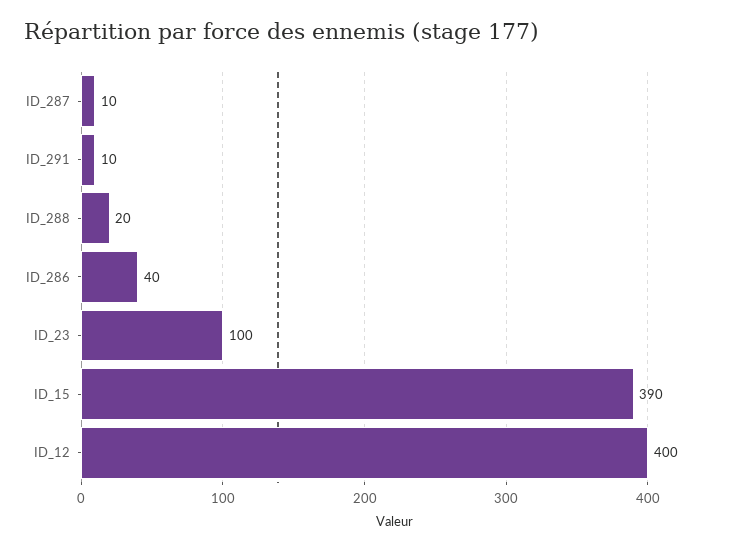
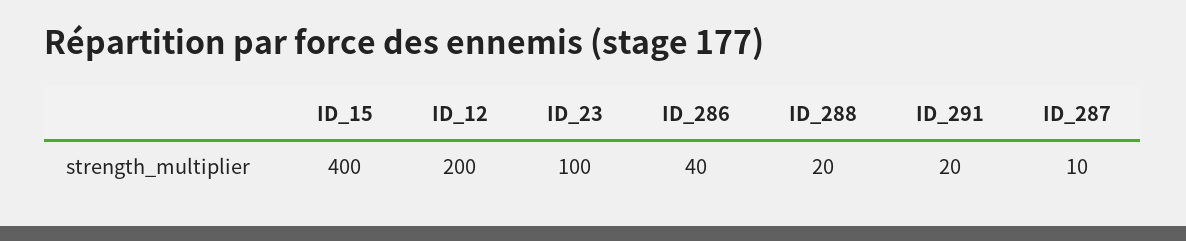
ID_291: 10 -> 20
ID_15: 390 -> 400
ID_12: 400 -> 200

